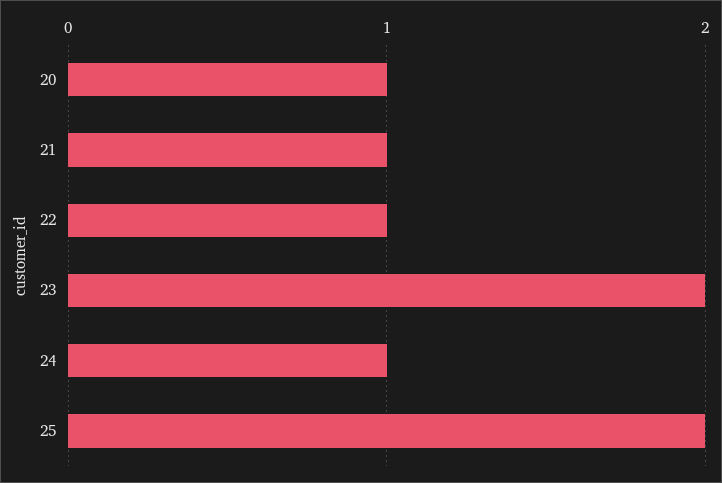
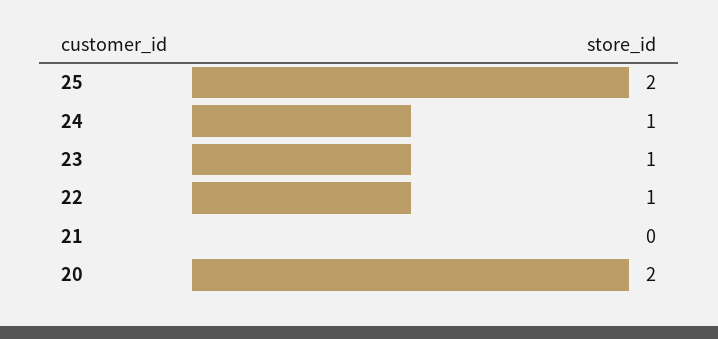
20: 1 -> 2
21: 1 -> 0
23: 2 -> 1

